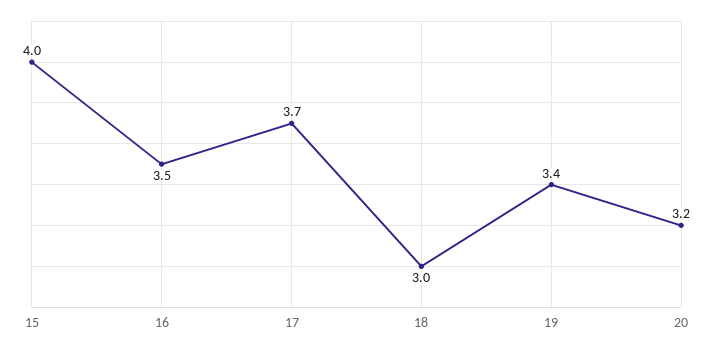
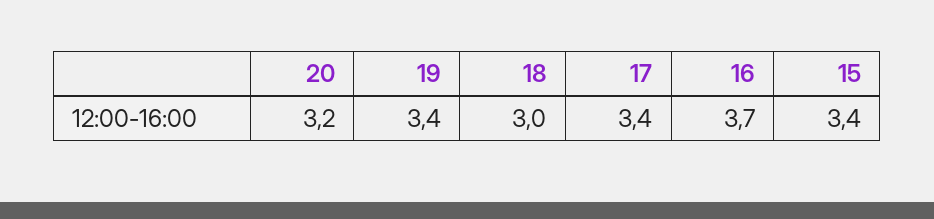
15: 4 -> 3.4
16: 3.5 -> 3.7
17: 3.7 -> 3.4

